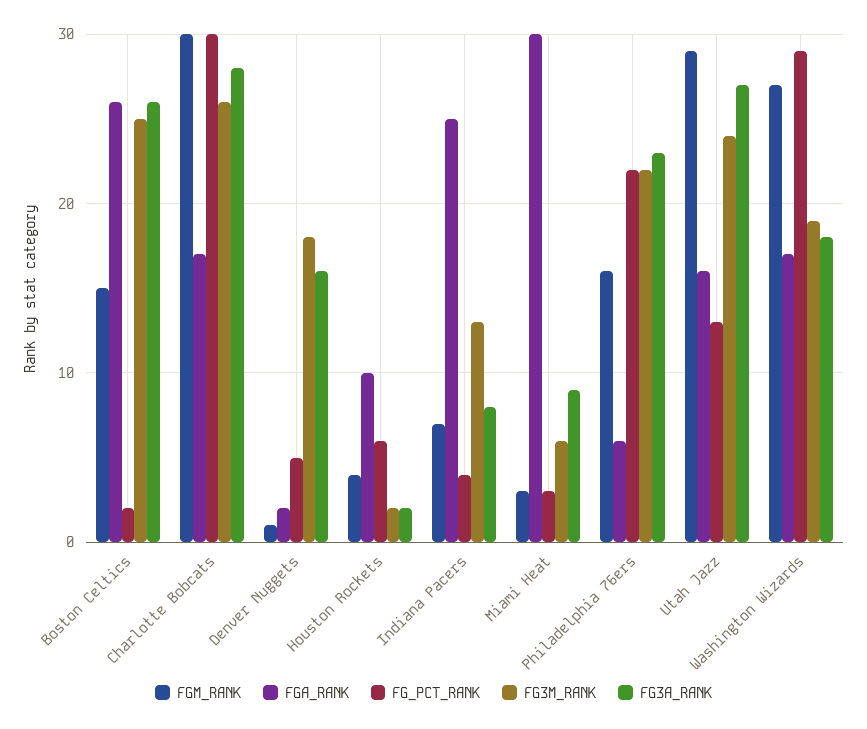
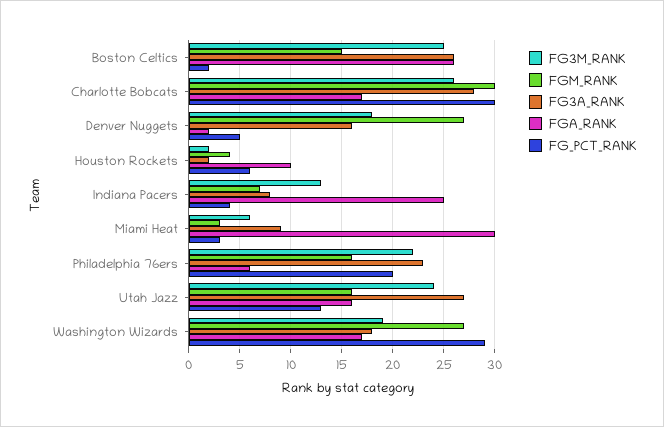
FGM_RANK, Denver Nuggets: 1 -> 27
FG_PCT_RANK, Philadelphia 76ers: 22 -> 20
FGM_RANK, Utah Jazz: 29 -> 16

